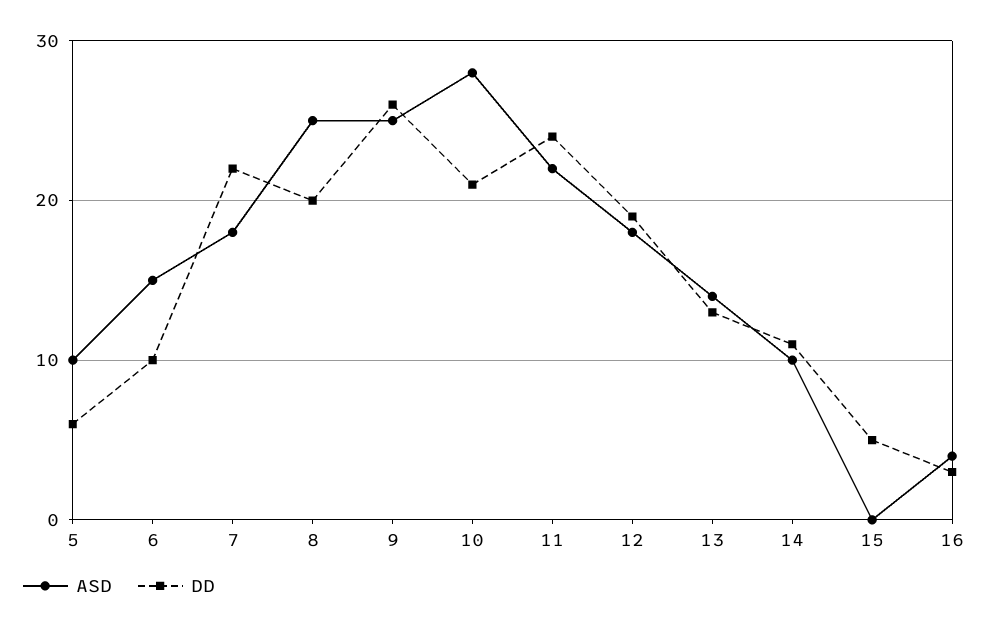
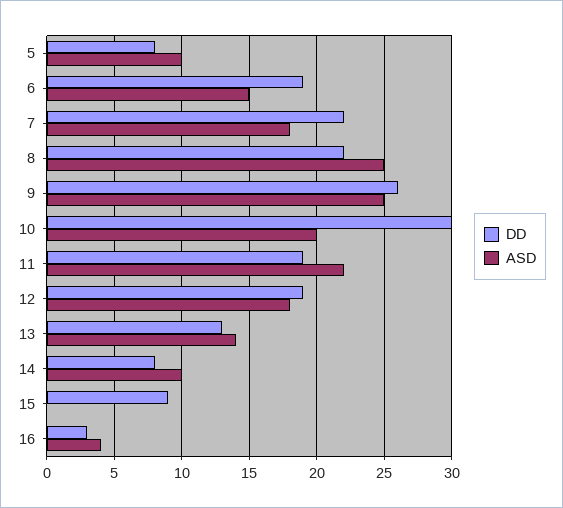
DD, 5: 6 -> 8
DD, 6: 10 -> 19
DD, 8: 20 -> 22
ASD, 10: 28 -> 20
DD, 10: 21 -> 30
DD, 11: 24 -> 19
DD, 14: 11 -> 8
DD, 15: 5 -> 9

